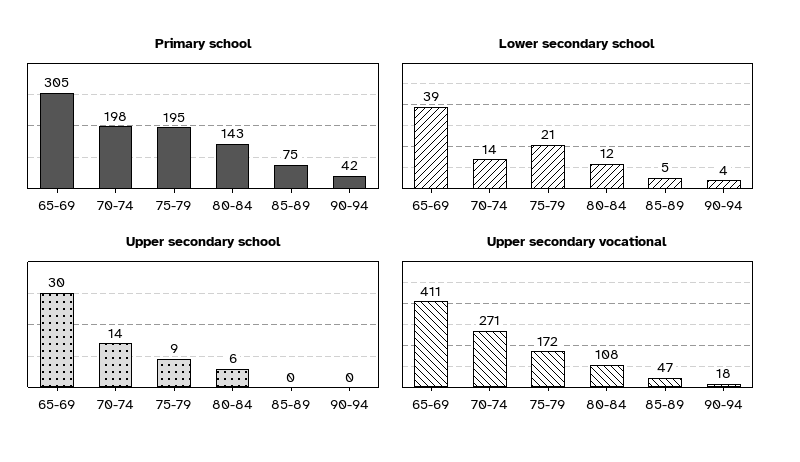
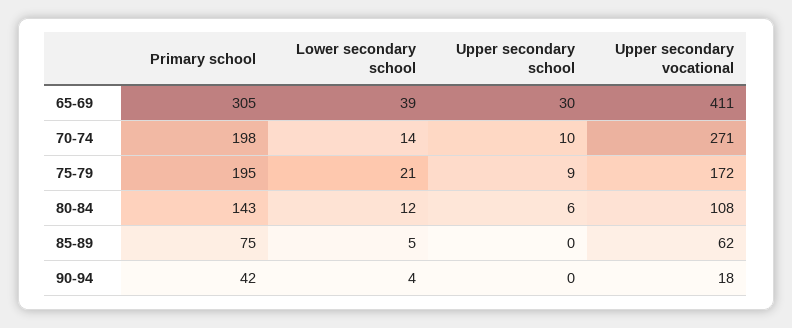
Upper secondary school, 70-74: 14 -> 10
Upper secondary vocational, 85-89: 47 -> 62

